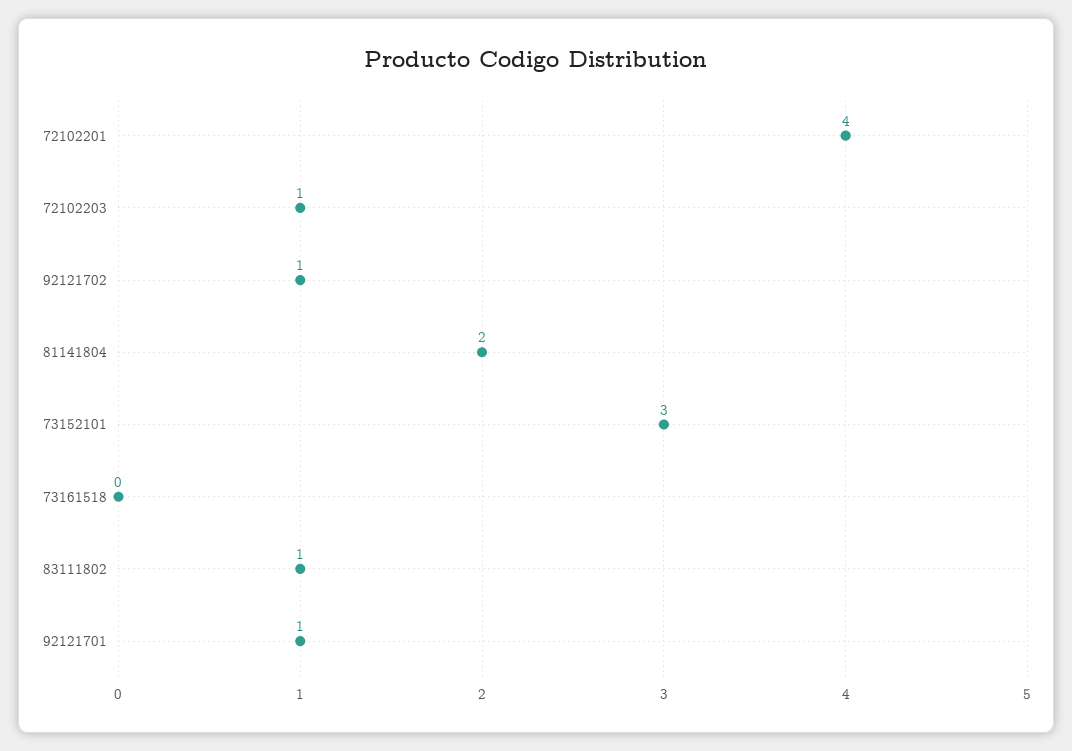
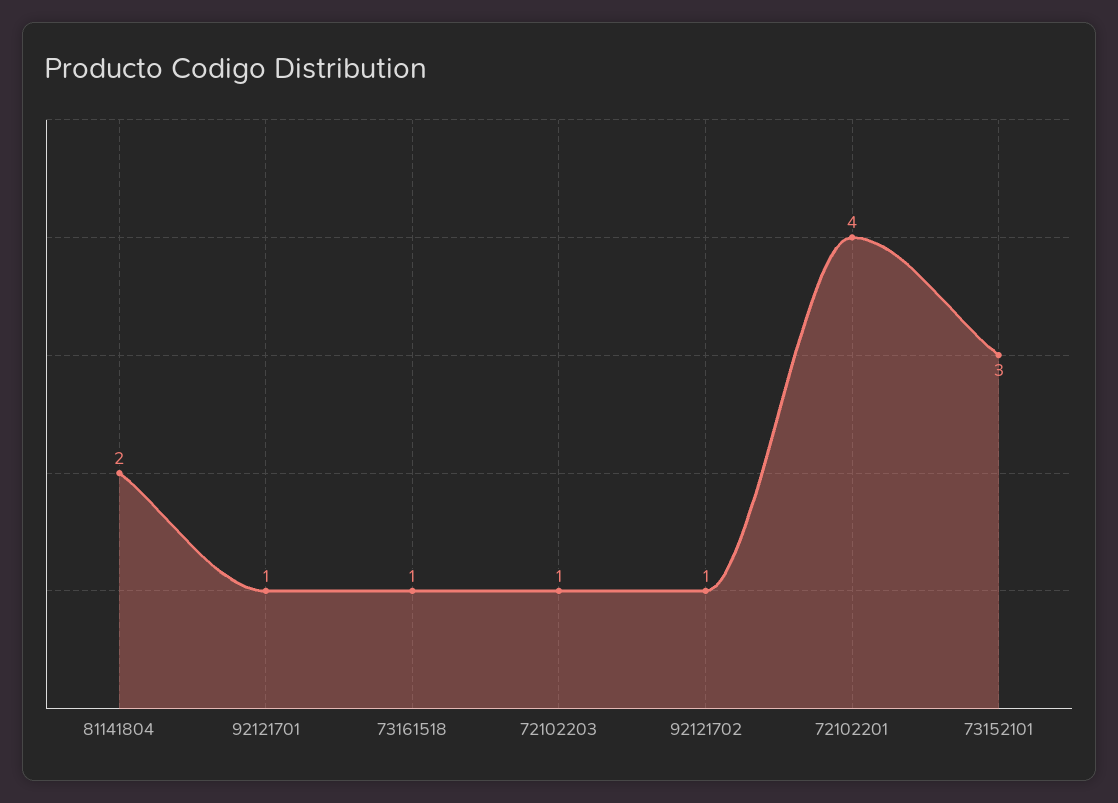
73161518: 0 -> 1
83111802: 1 -> none

